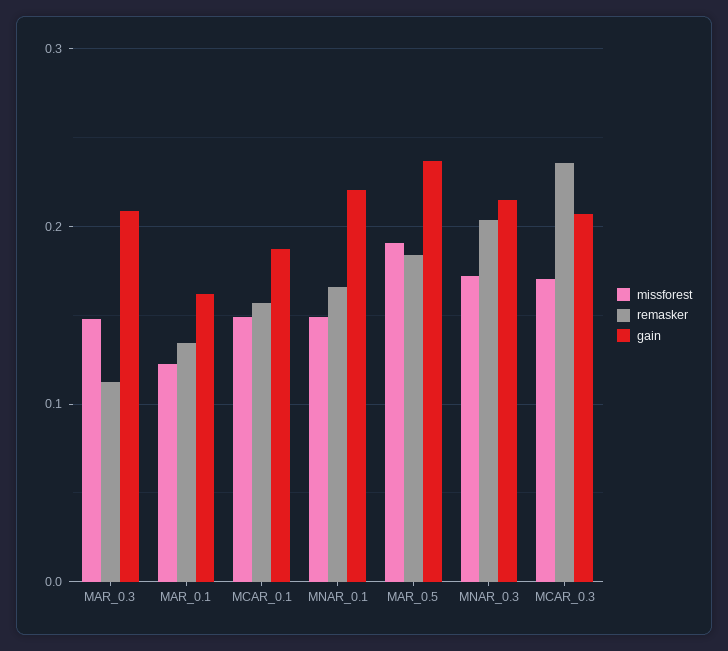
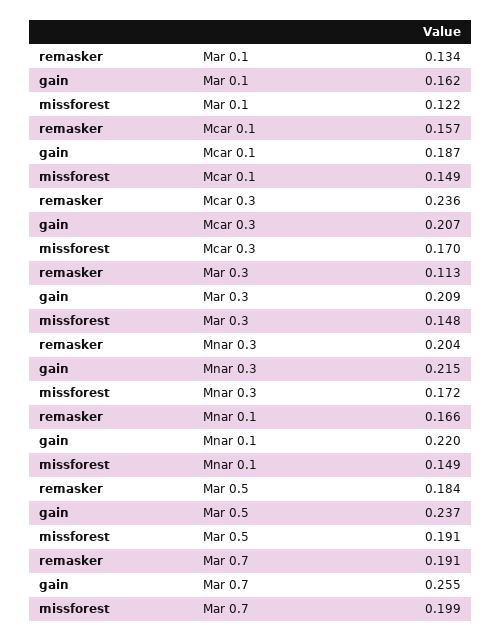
remasker, Mar 0.7: none -> 0.191
gain, Mar 0.7: none -> 0.255
missforest, Mar 0.7: none -> 0.199

